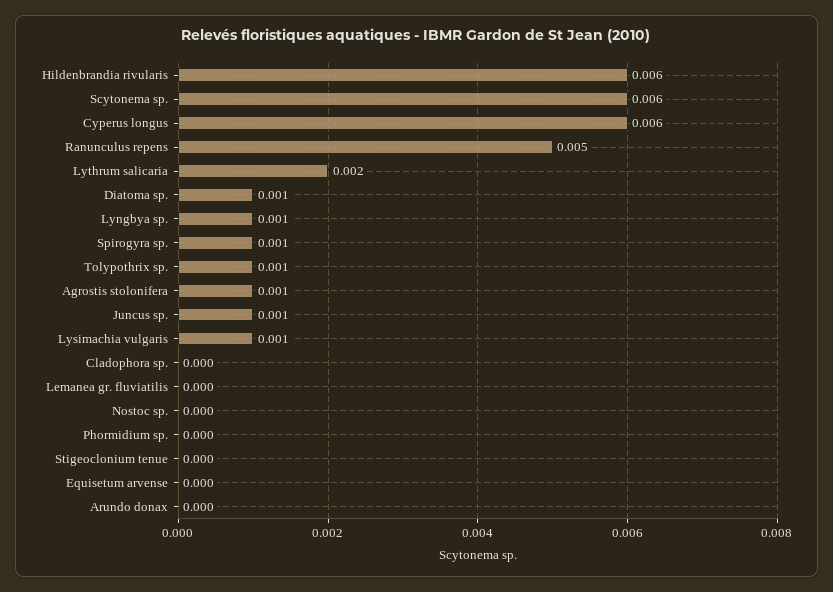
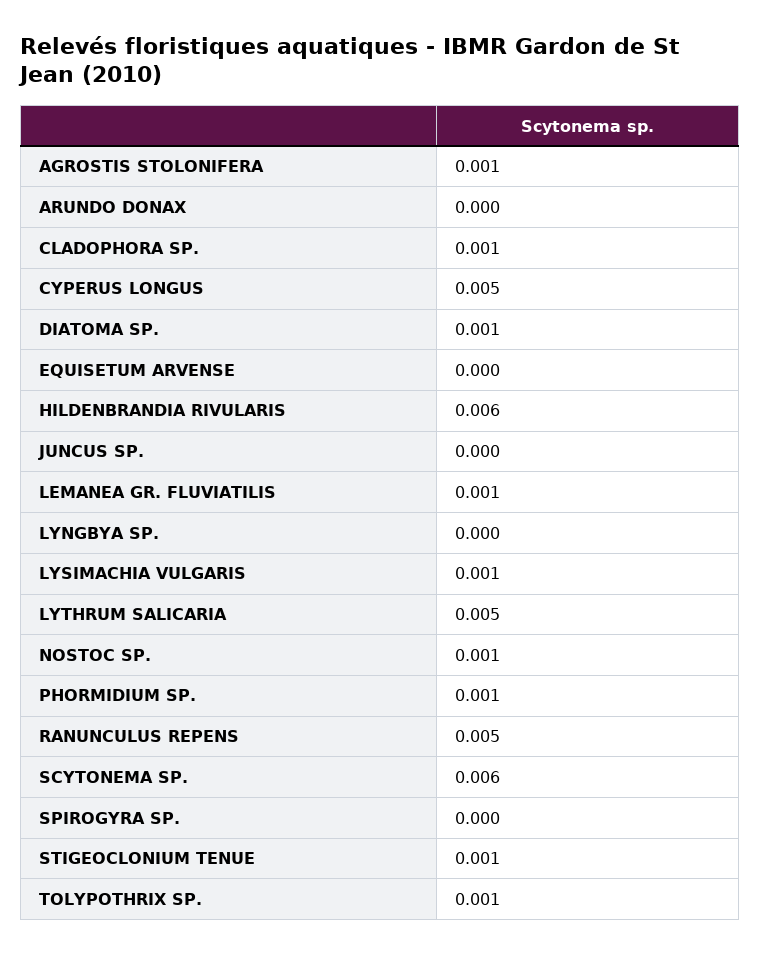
Cyperus longus: 0.006 -> 0.005
Lythrum salicaria: 0.002 -> 0.005
Lyngbya sp.: 0.001 -> 0
Spirogyra sp.: 0.001 -> 0
Juncus sp.: 0.001 -> 0
Cladophora sp.: 0 -> 0.001
Lemanea gr. fluviatilis: 0 -> 0.001
Nostoc sp.: 0 -> 0.001
Phormidium sp.: 0 -> 0.001
Stigeoclonium tenue: 0 -> 0.001

